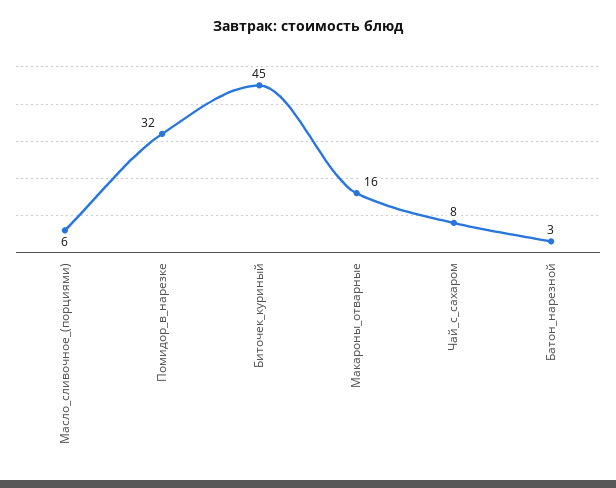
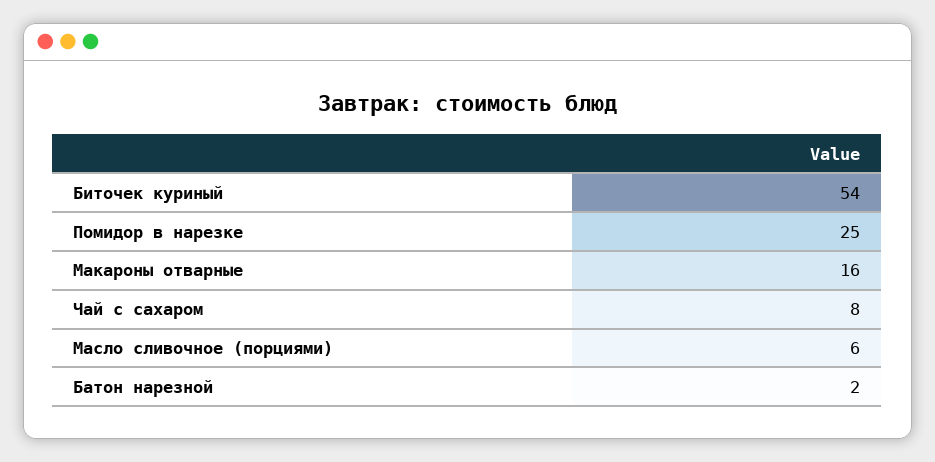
Помидор_в_нарезке: 32 -> 25
Биточек_куриный: 45 -> 54
Батон_нарезной: 3 -> 2

